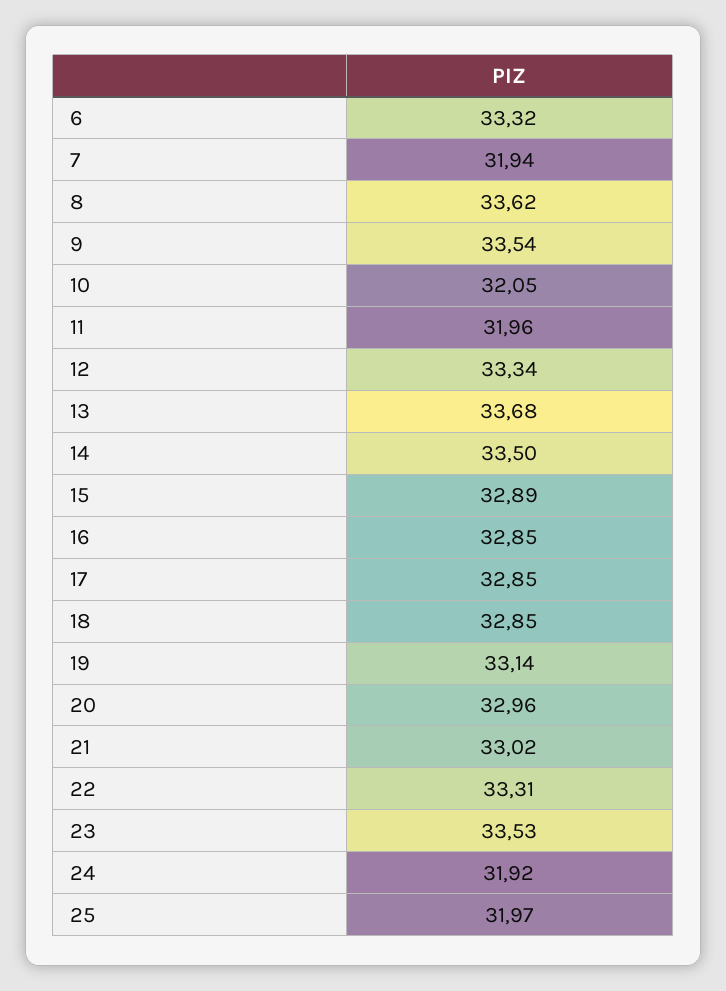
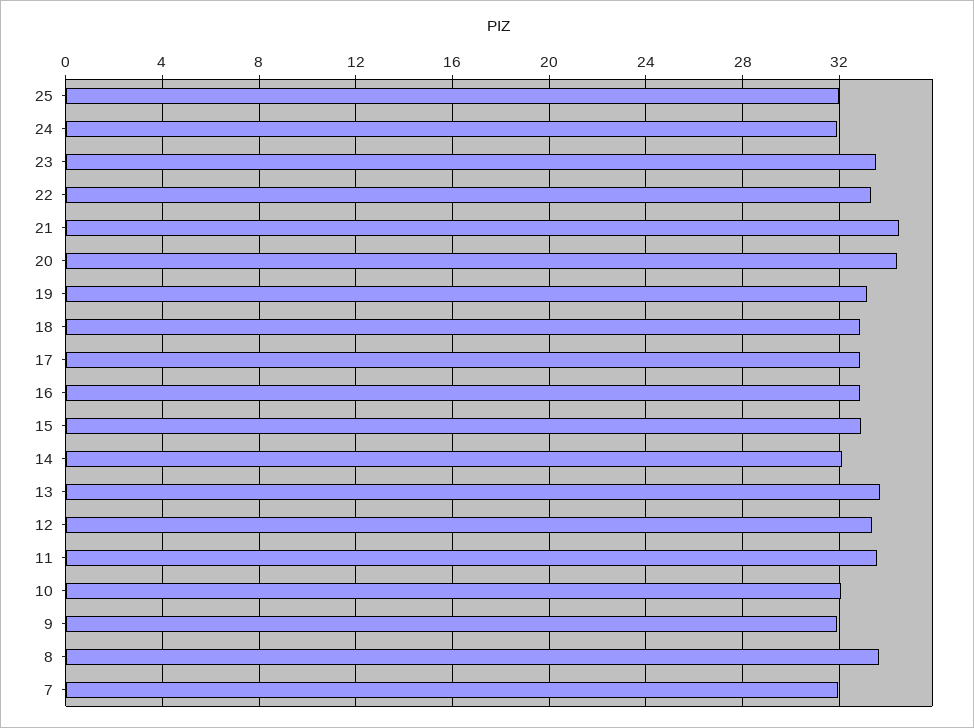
6: 33.32 -> none
9: 33.54 -> 32
11: 31.96 -> 33.5
14: 33.5 -> 32
20: 32.96 -> 34.5
21: 33.02 -> 34.5

